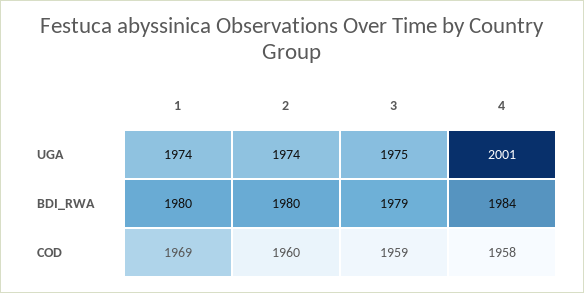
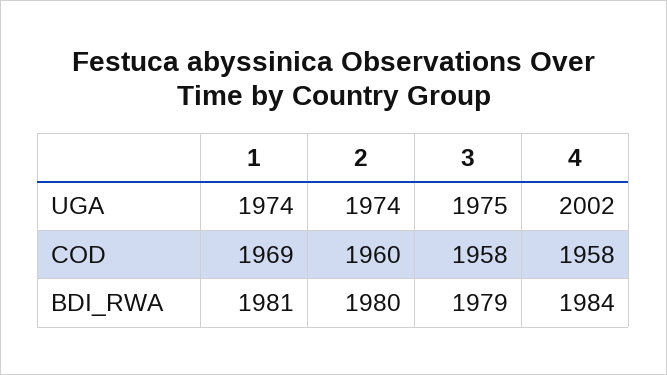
4, UGA: 2001 -> 2002
1, BDI_RWA: 1980 -> 1981
3, COD: 1959 -> 1958

